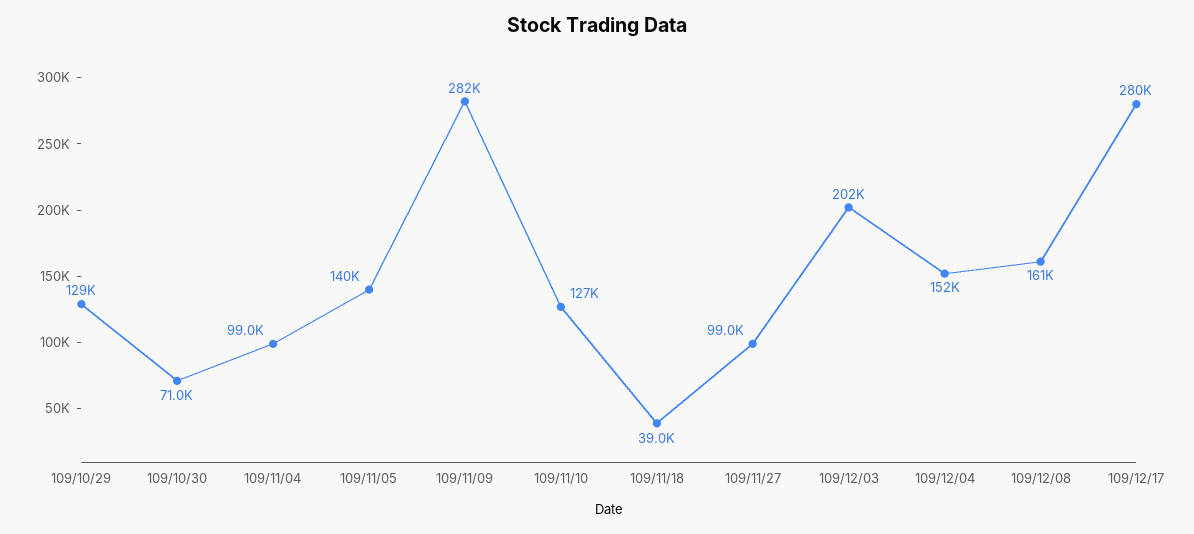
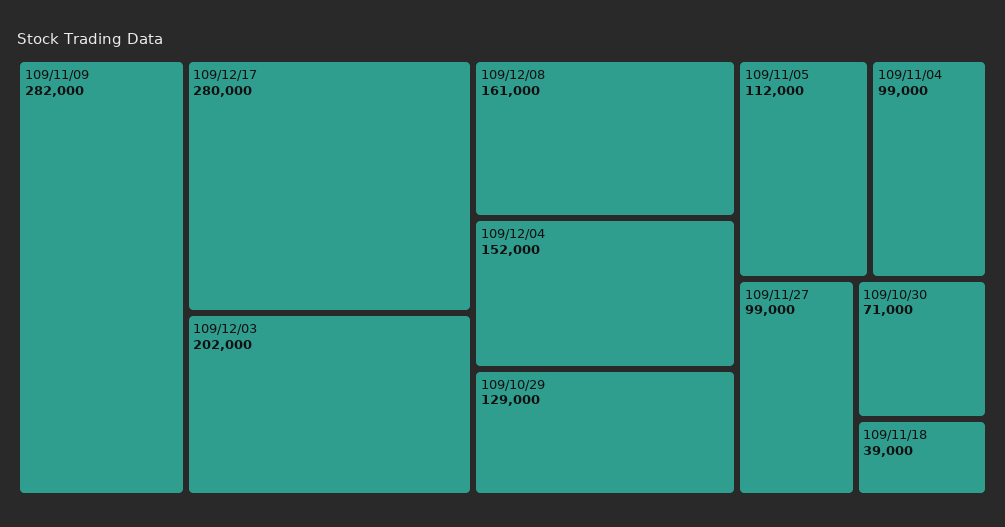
109/11/05: 140000 -> 112000
109/11/10: 127000 -> none

